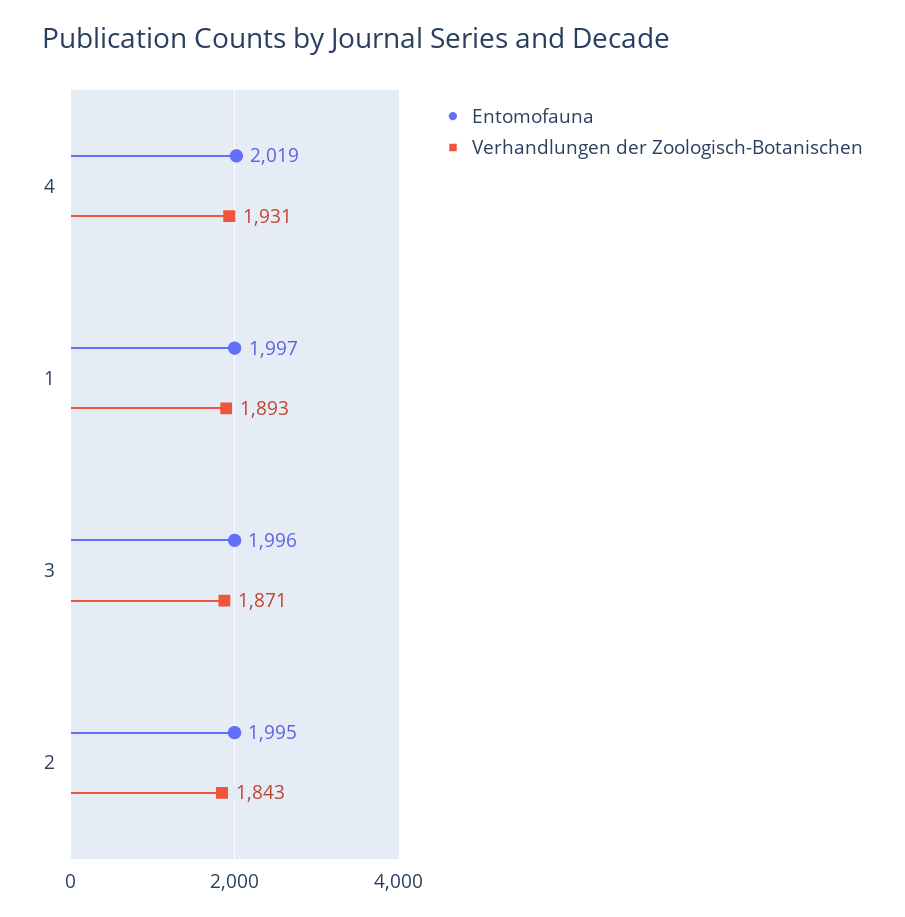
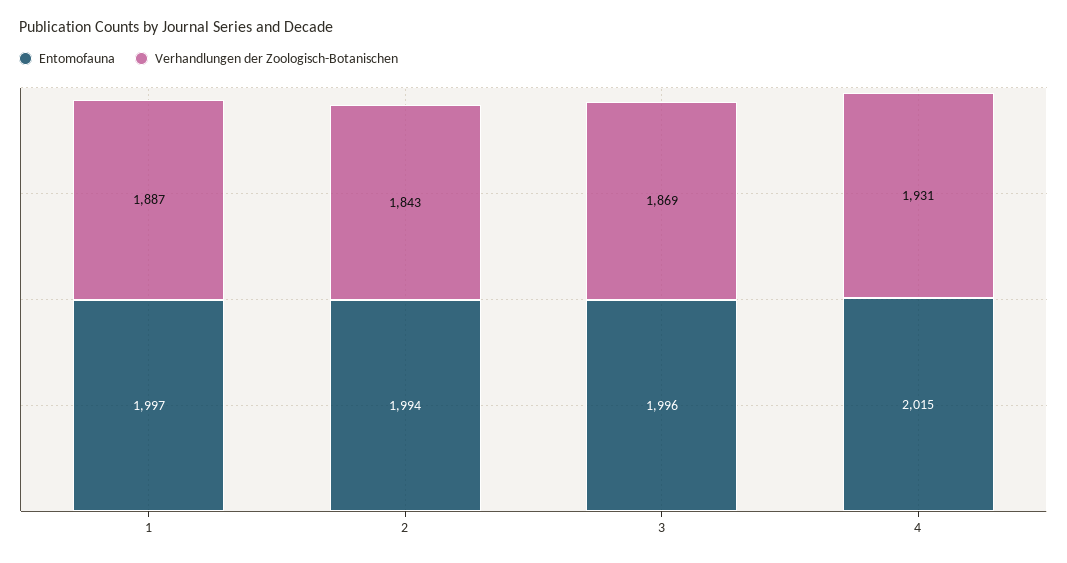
Entomofauna, 4: 2019 -> 2015
Verhandlungen der Zoologisch-Botanischen, 1: 1893 -> 1887
Verhandlungen der Zoologisch-Botanischen, 3: 1871 -> 1869
Entomofauna, 2: 1995 -> 1994

